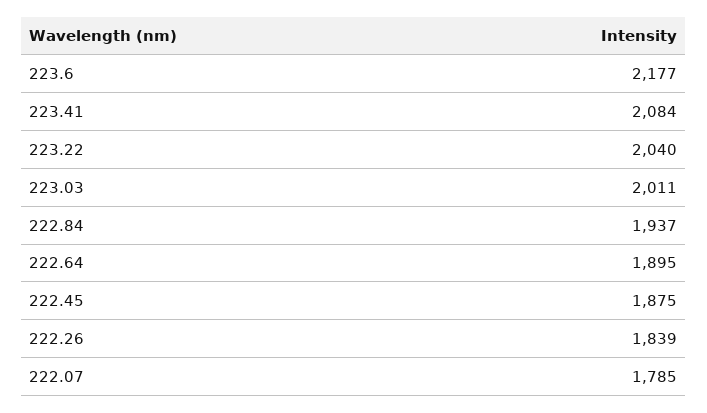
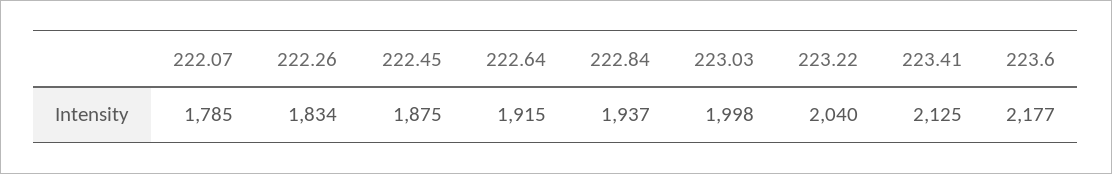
223.41: 2084 -> 2125
223.03: 2011 -> 1998
222.64: 1895 -> 1915
222.26: 1839 -> 1834

